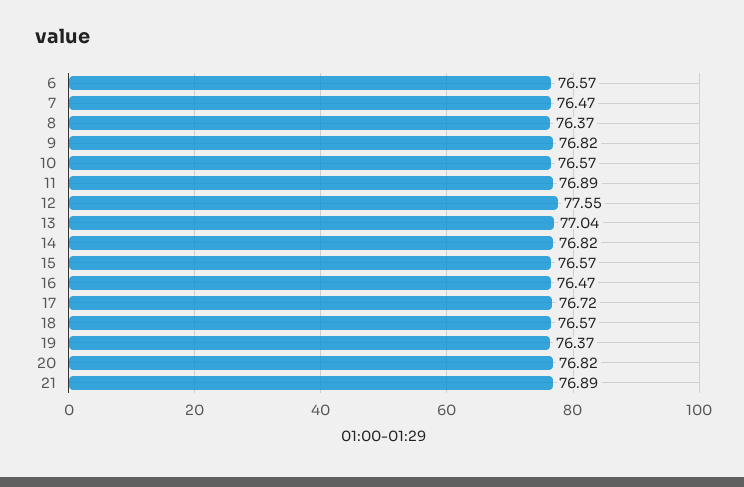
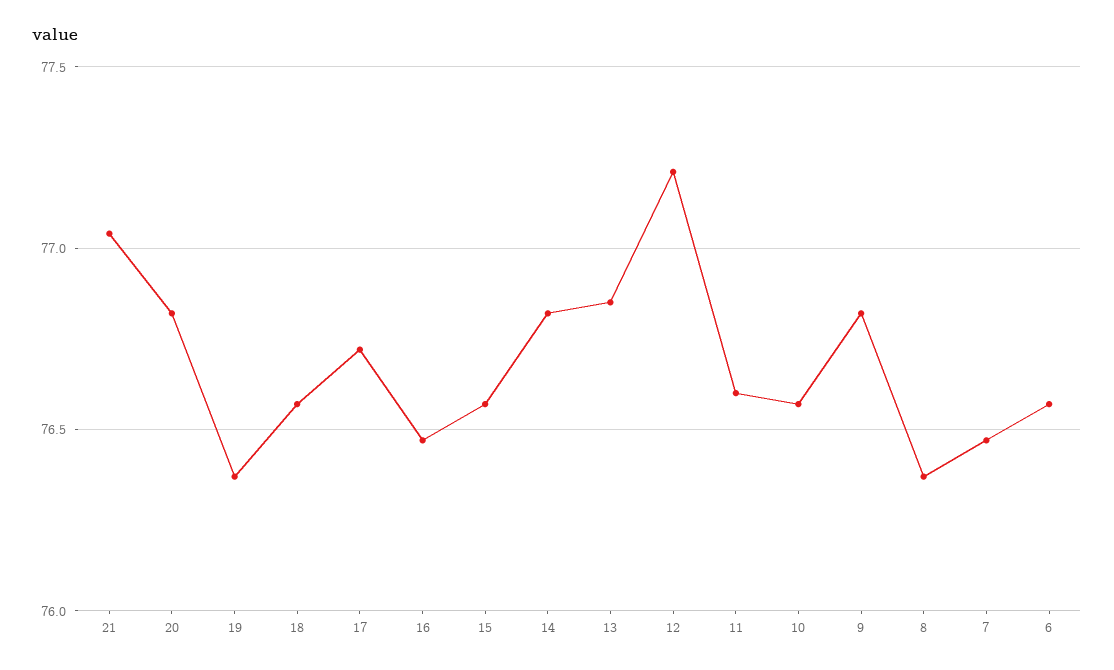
11: 76.89 -> 76.6
12: 77.55 -> 77.2
13: 77.04 -> 76.85
21: 76.89 -> 77.05

